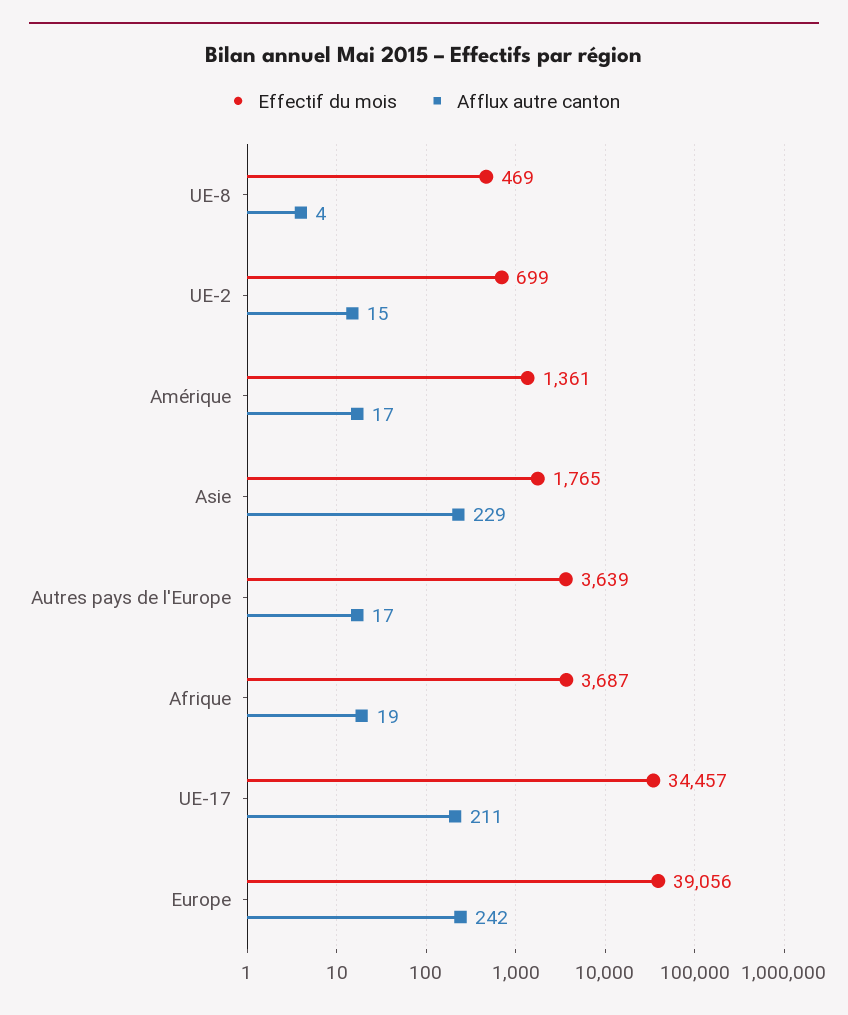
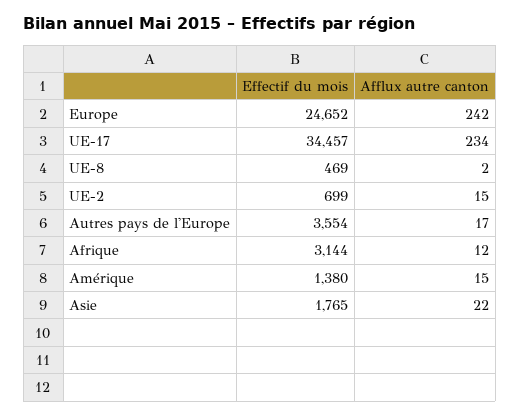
Afflux autre canton, UE-8: 4 -> 2
Effectif du mois, Amérique: 1361 -> 1380
Afflux autre canton, Amérique: 17 -> 15
Afflux autre canton, Asie: 229 -> 22
Effectif du mois, Autres pays de l'Europe: 3639 -> 3554
Effectif du mois, Afrique: 3687 -> 3144
Afflux autre canton, Afrique: 19 -> 12
Afflux autre canton, UE-17: 211 -> 234
Effectif du mois, Europe: 39056 -> 24652

